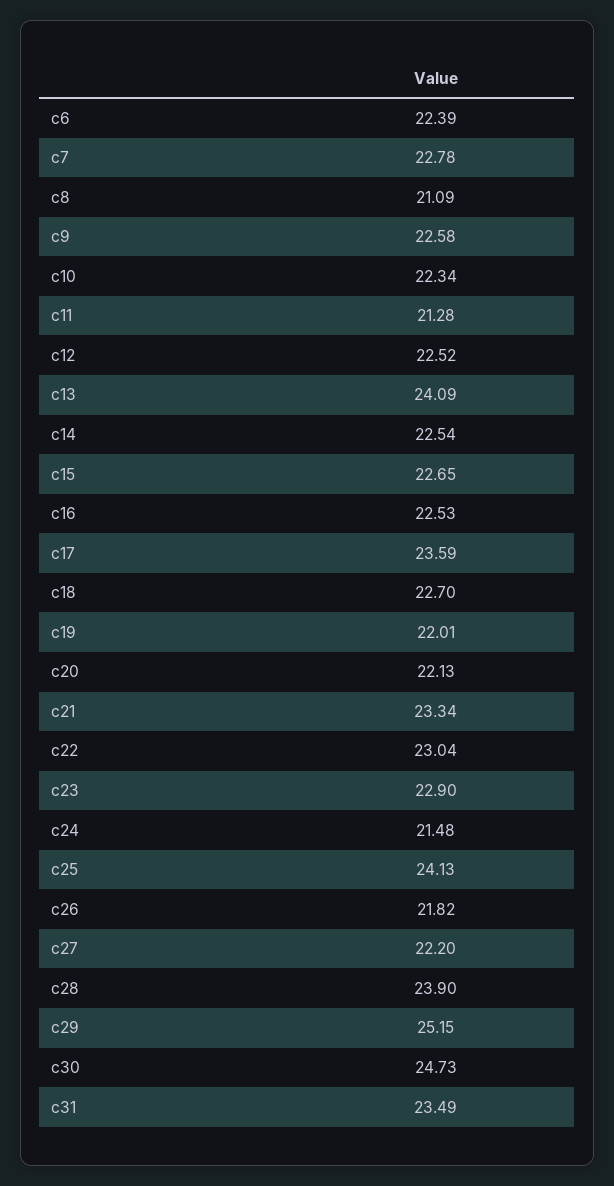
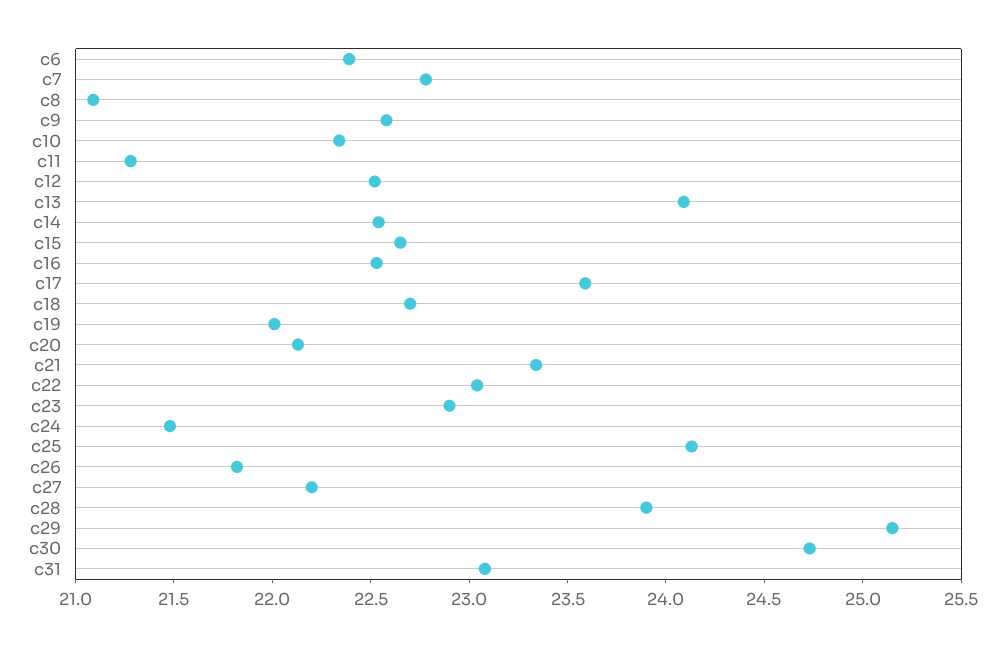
c31: 23.49 -> 23.1

